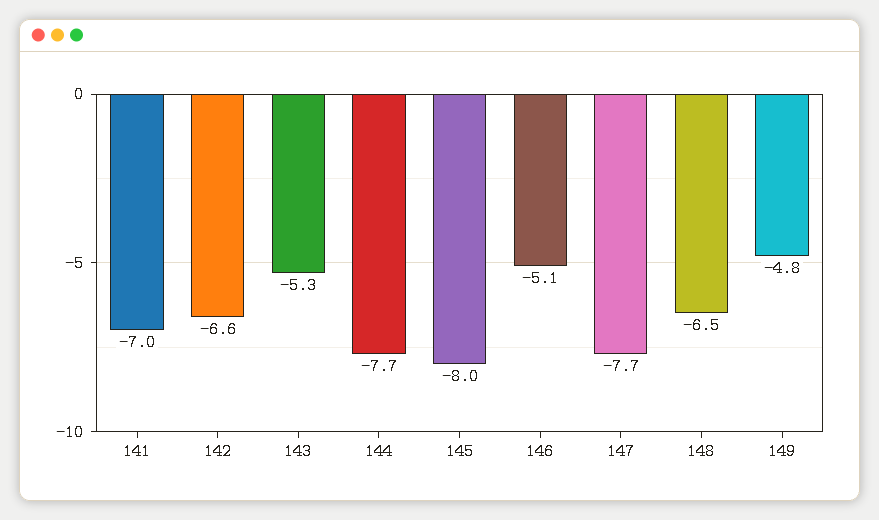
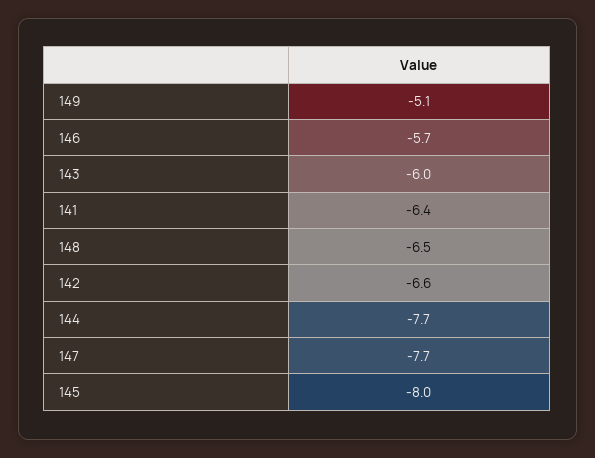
141: -7 -> -6.4
143: -5.3 -> -6
146: -5.1 -> -5.7
149: -4.8 -> -5.1

